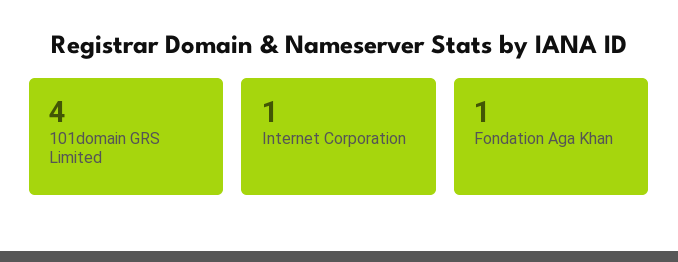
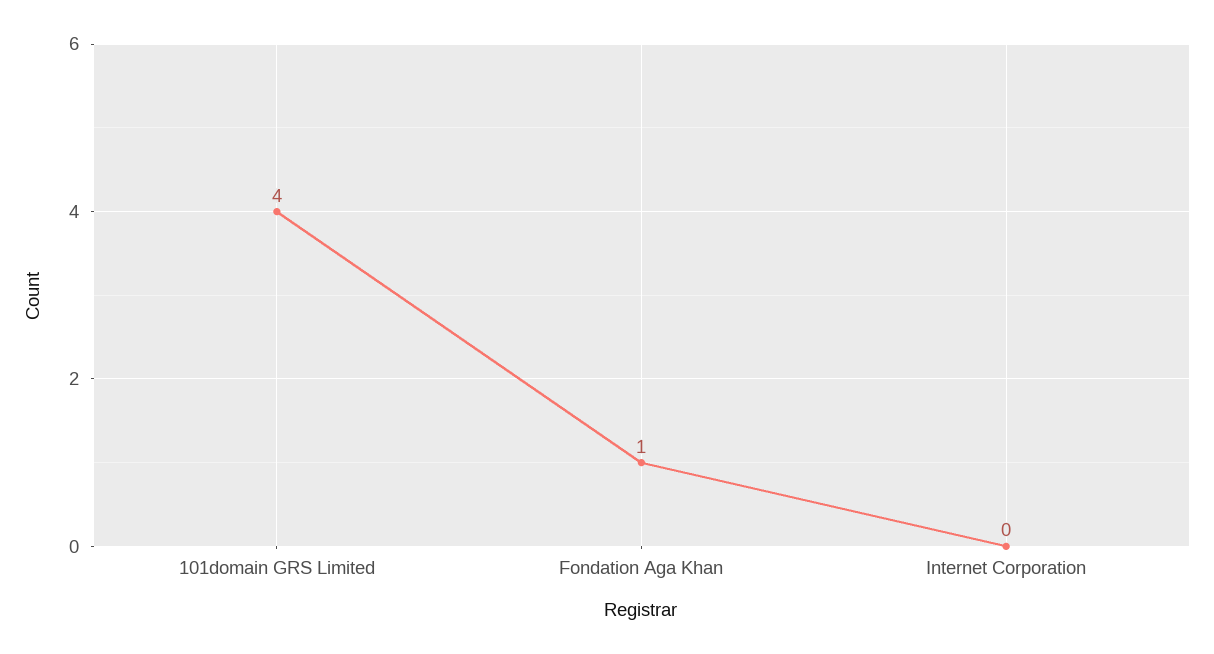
Internet Corporation: 1 -> 0

